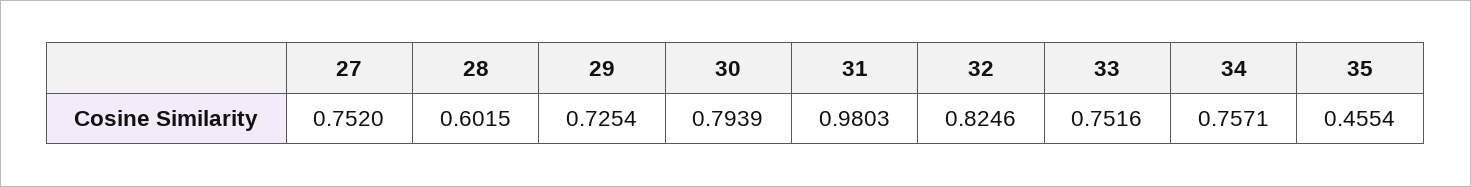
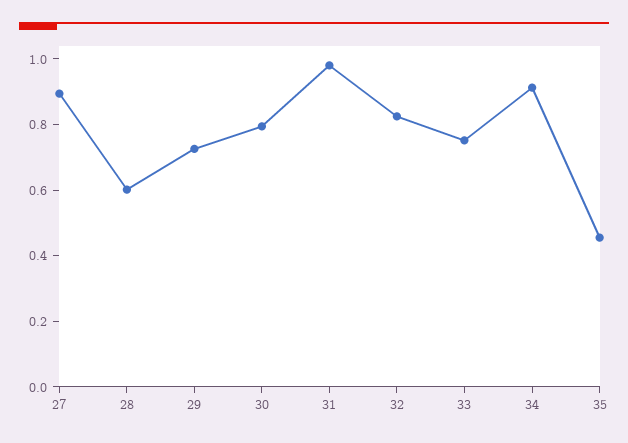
27: 0.752 -> 0.9
34: 0.7571 -> 0.9

